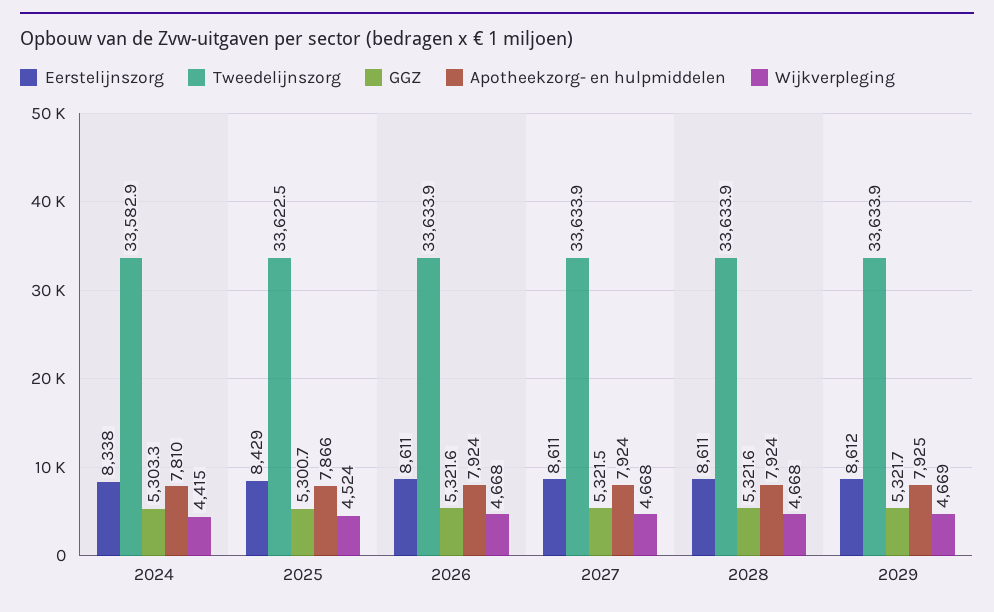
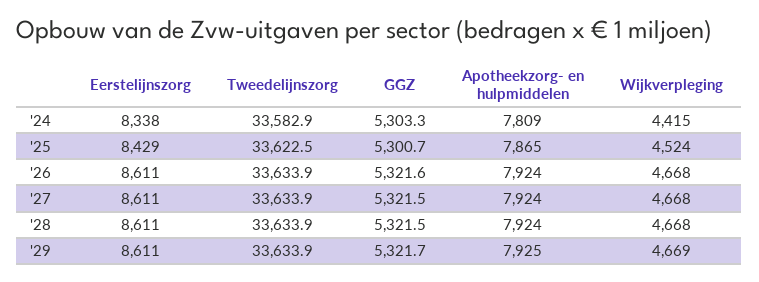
Apotheekzorg- en hulpmiddelen, 2024: 7810 -> 7809
Apotheekzorg- en hulpmiddelen, 2025: 7866 -> 7865
GGZ, 2028: 5321.6 -> 5321.5
Eerstelijnszorg, 2029: 8612 -> 8611

